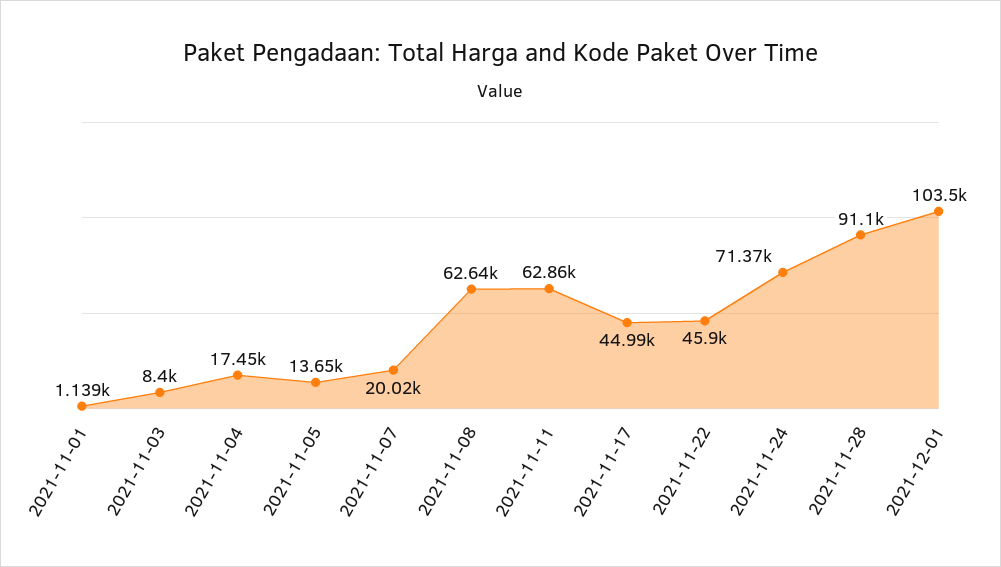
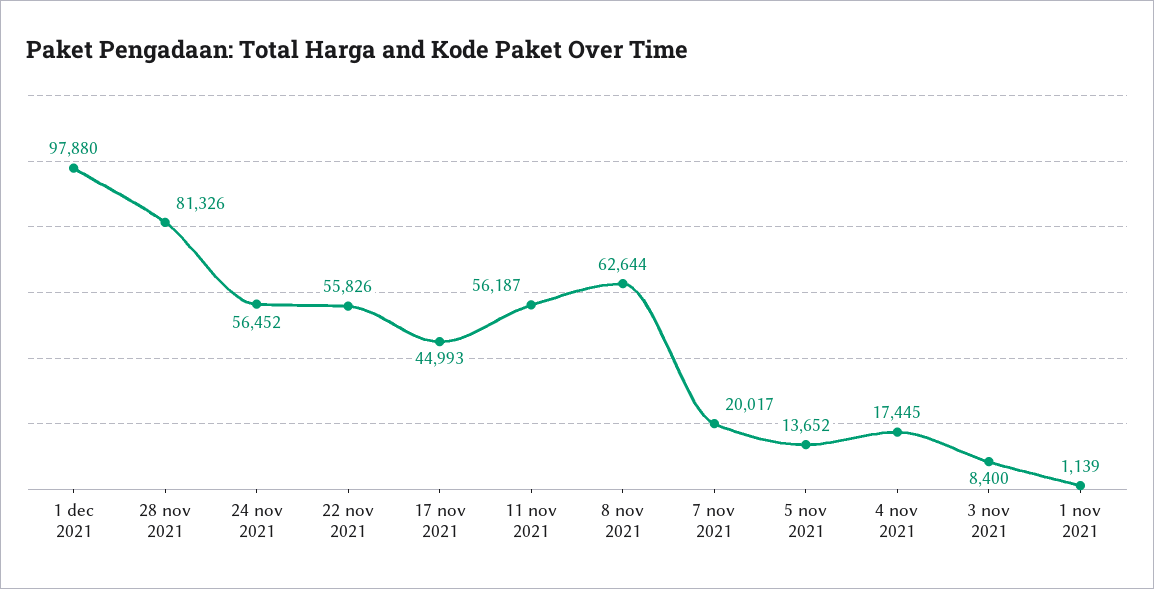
2021-11-11: 62860 -> 56187
2021-11-22: 45900 -> 55826
2021-11-24: 71370 -> 56452
2021-11-28: 91100 -> 81326
2021-12-01: 103500 -> 97880

